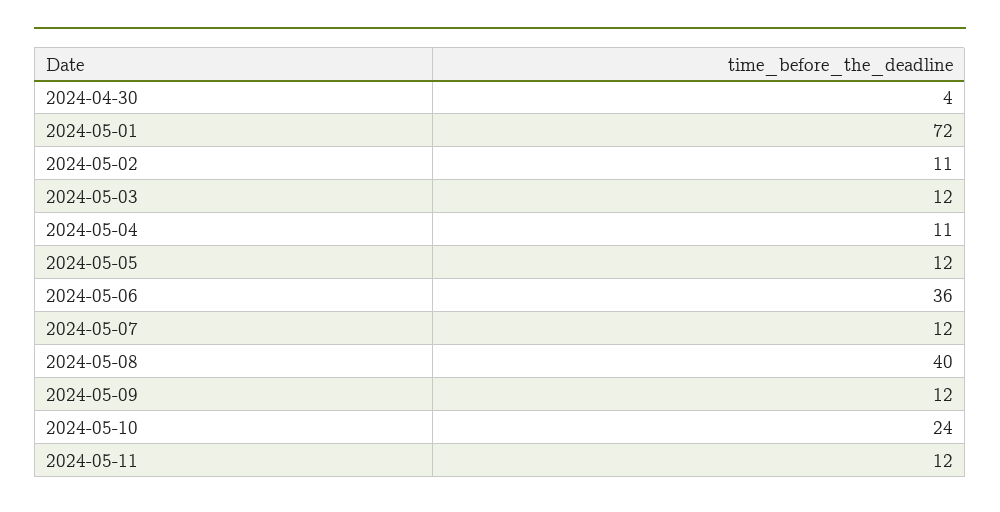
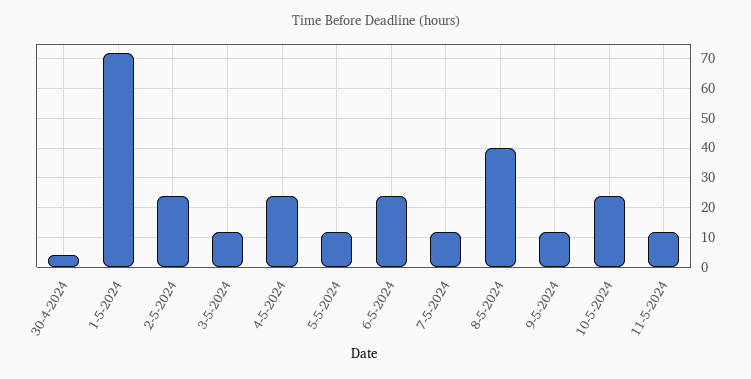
2024-05-02: 11 -> 25
2024-05-04: 11 -> 25
2024-05-06: 36 -> 25

